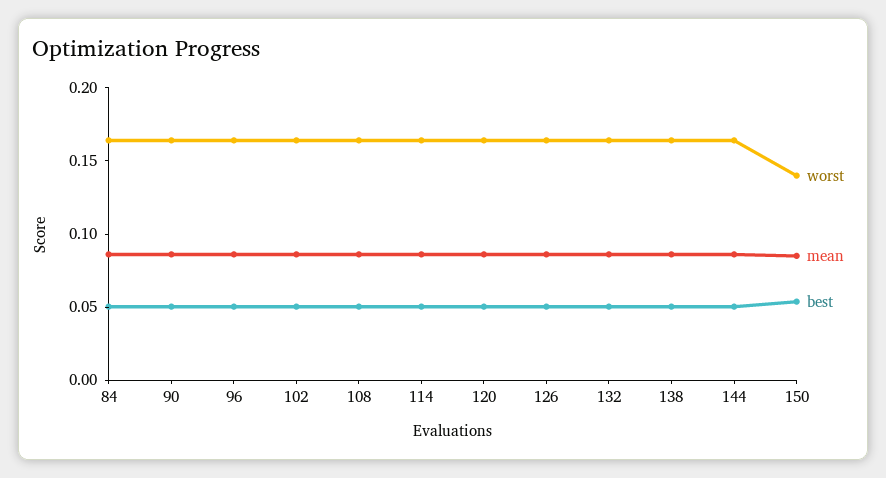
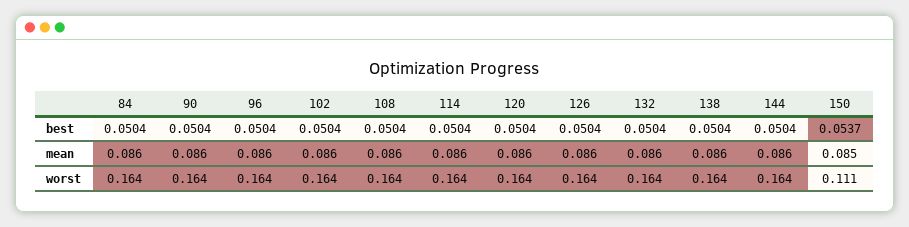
worst, 150: 0.14 -> 0.111

